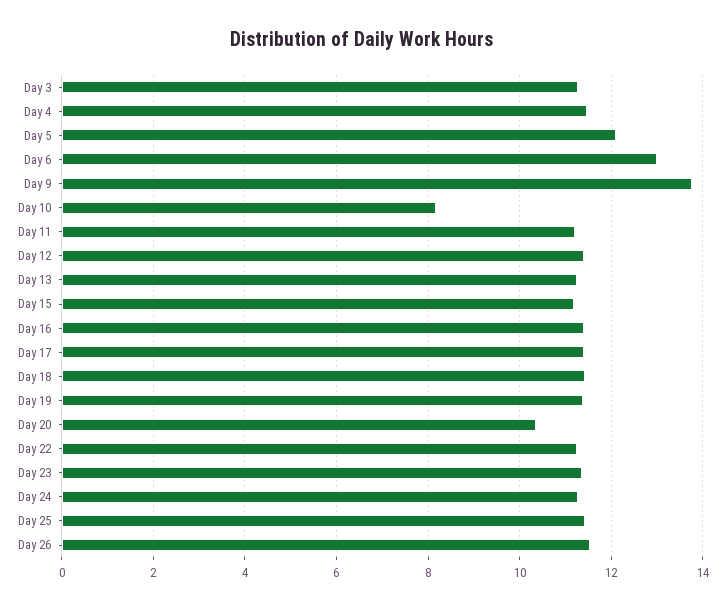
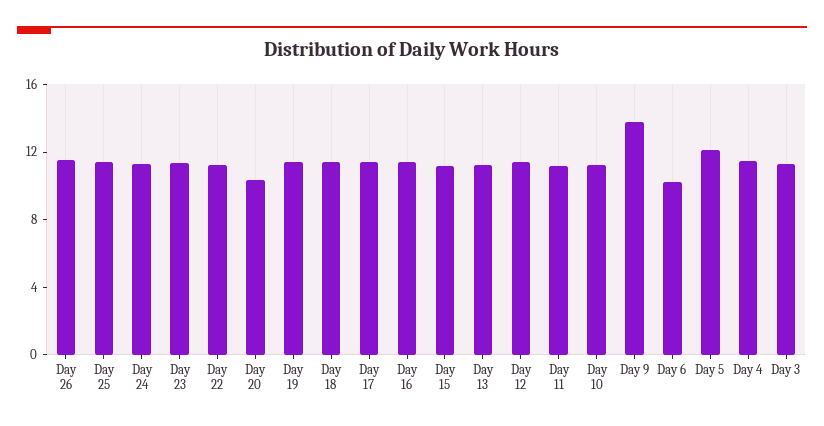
Day 6: 13 -> 10
Day 10: 8.2 -> 11

